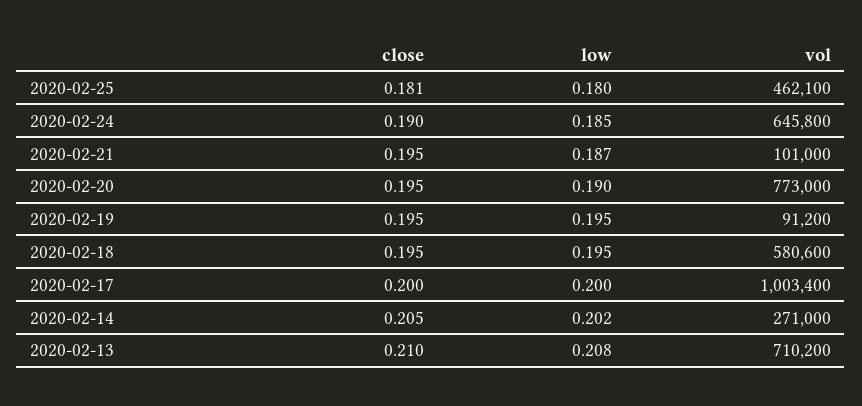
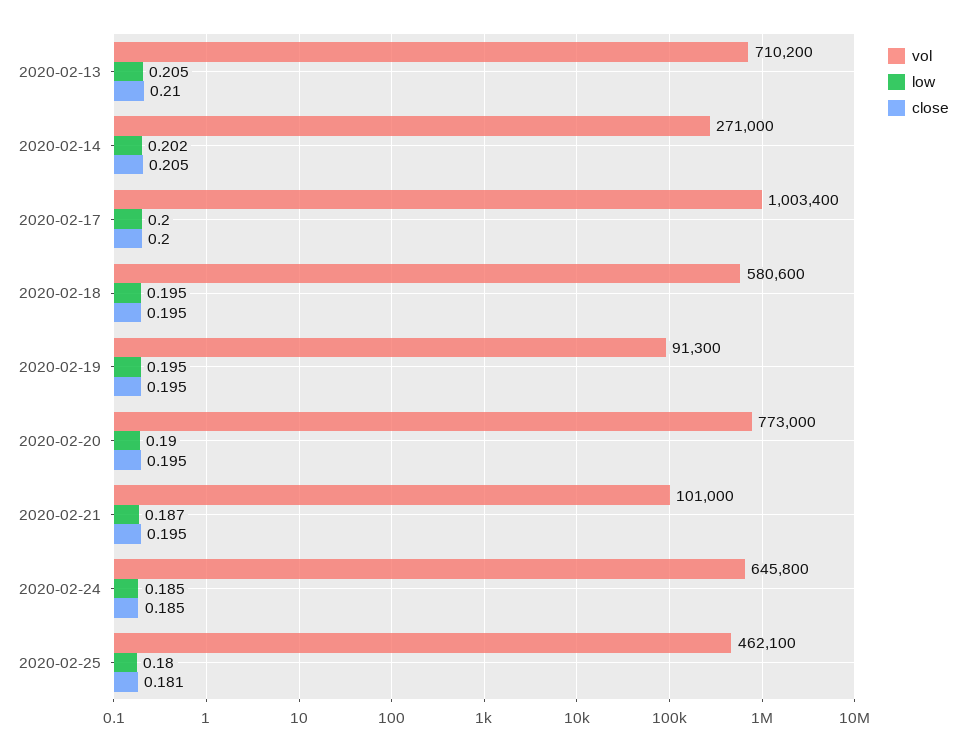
close, 2020-02-24: 0.19 -> 0.185
vol, 2020-02-19: 91200 -> 91300
low, 2020-02-13: 0.208 -> 0.205

